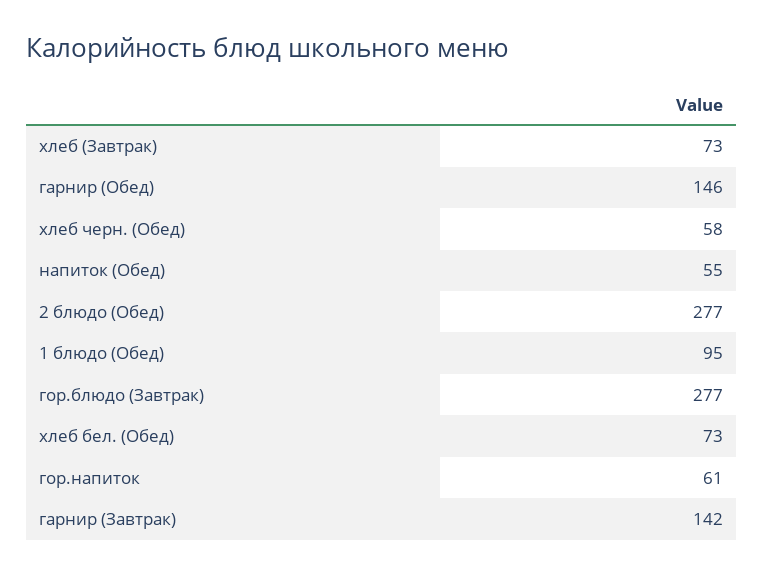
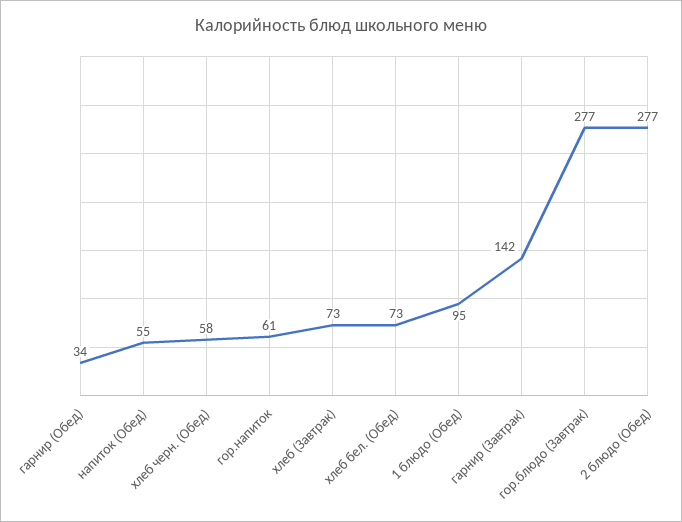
гарнир (Обед): 146 -> 34

